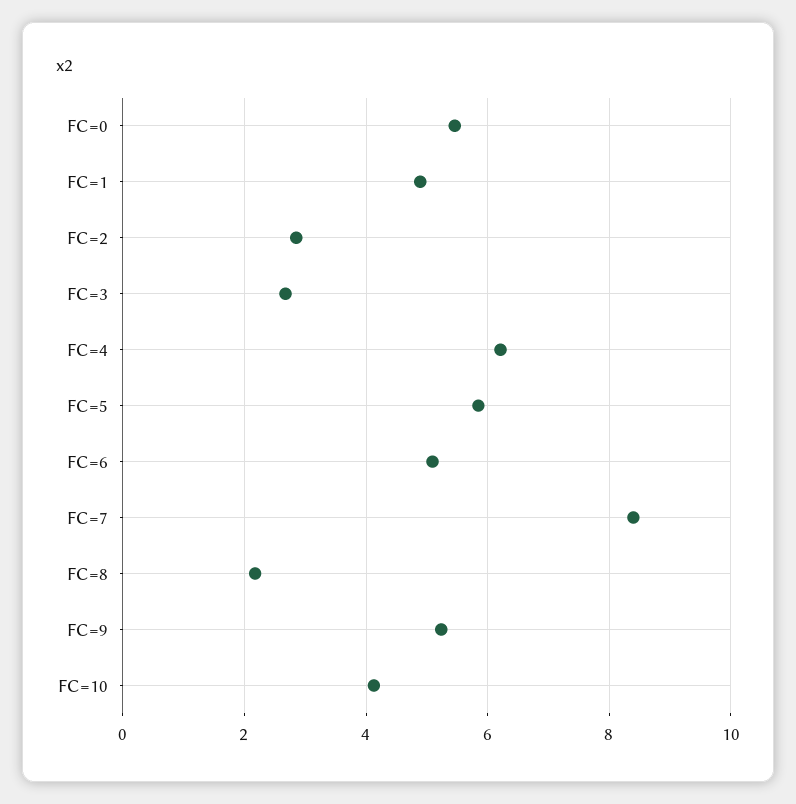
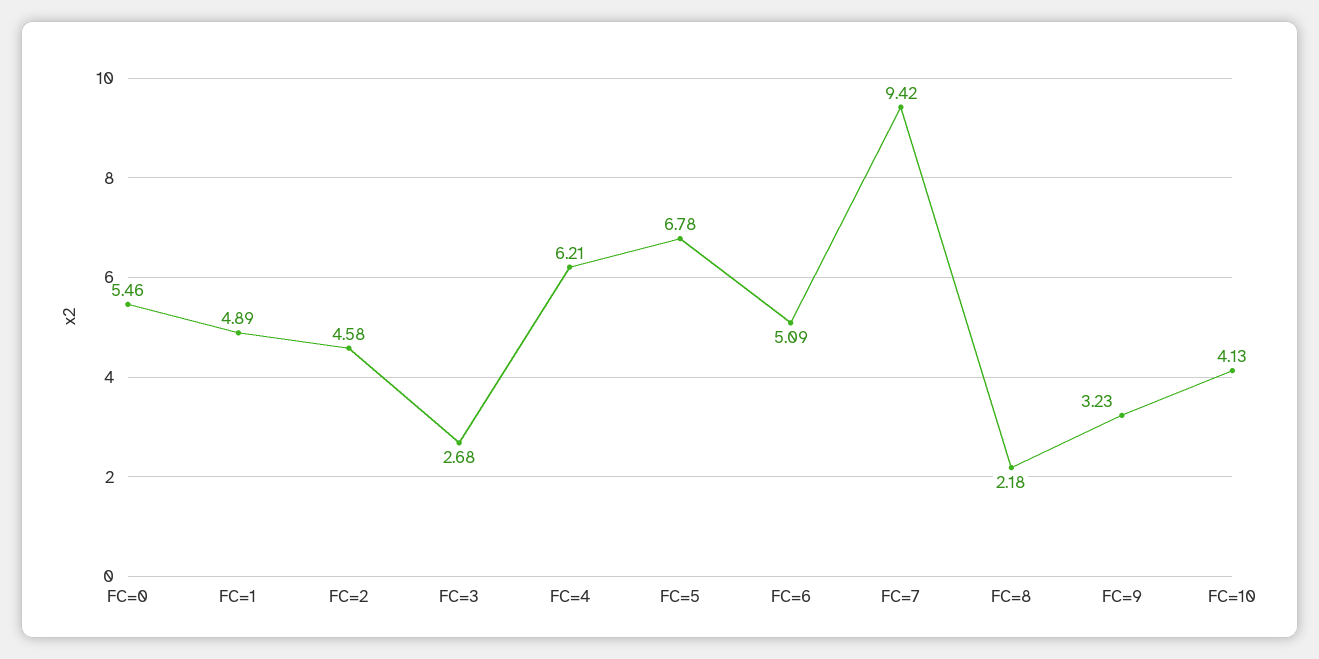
FC=2: 2.8 -> 4.58
FC=5: 5.8 -> 6.78
FC=7: 8.4 -> 9.42
FC=9: 5.2 -> 3.23

